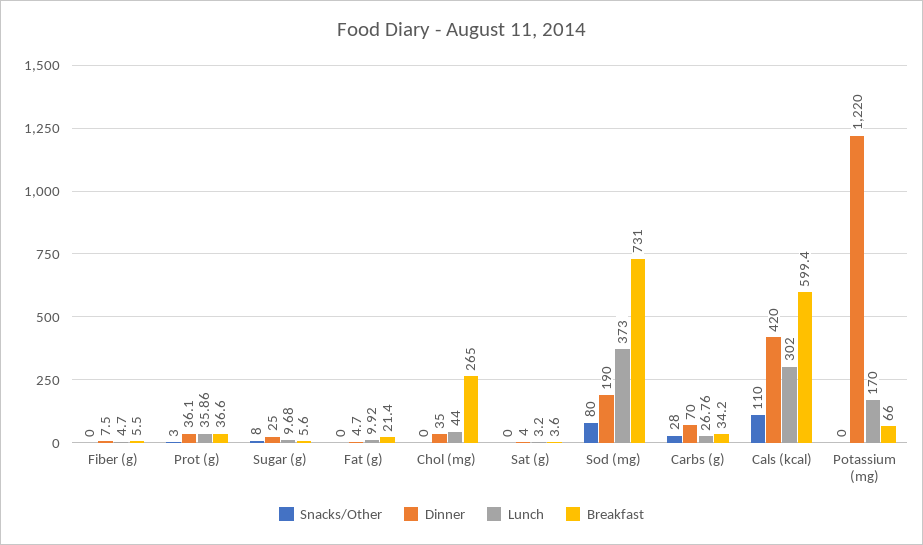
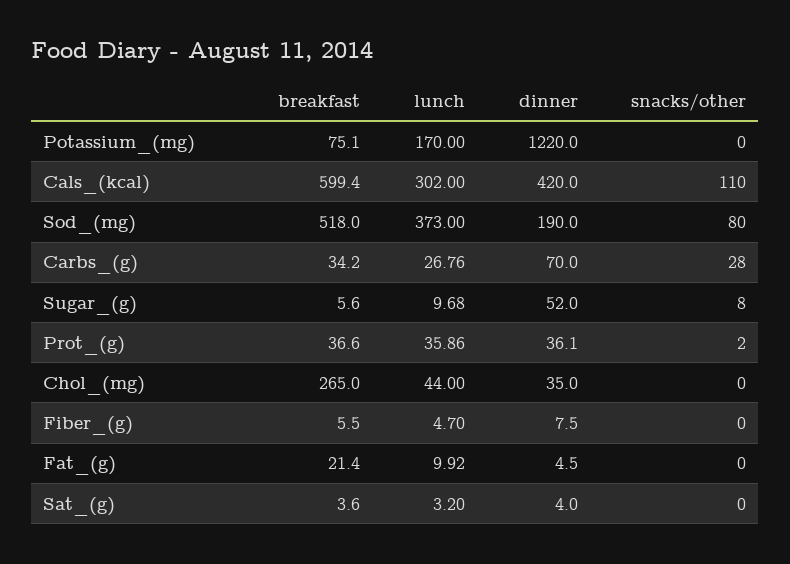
Snacks/Other, Prot (g): 3 -> 2
Dinner, Sugar (g): 25 -> 52
Dinner, Fat (g): 4.7 -> 4.5
Breakfast, Sod (mg): 731 -> 518
Breakfast, Potassium (mg): 66 -> 75.1

